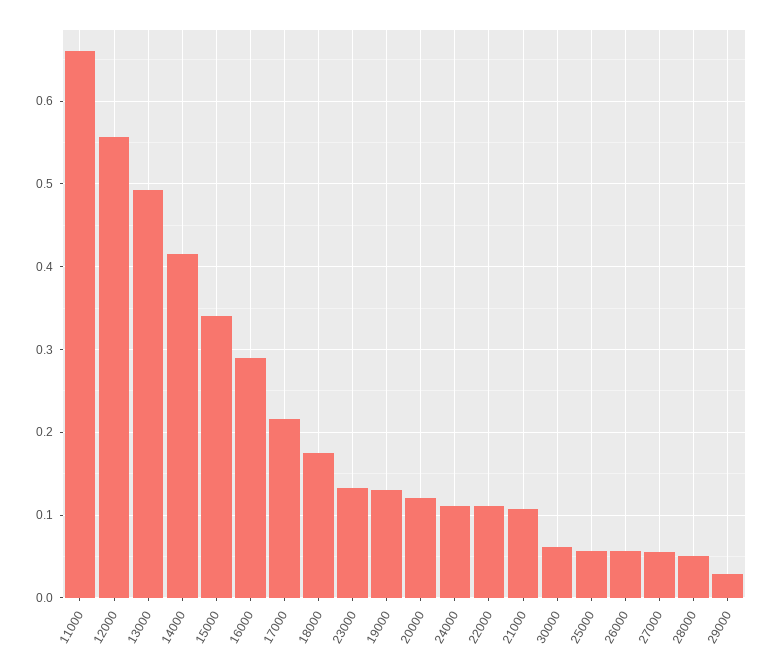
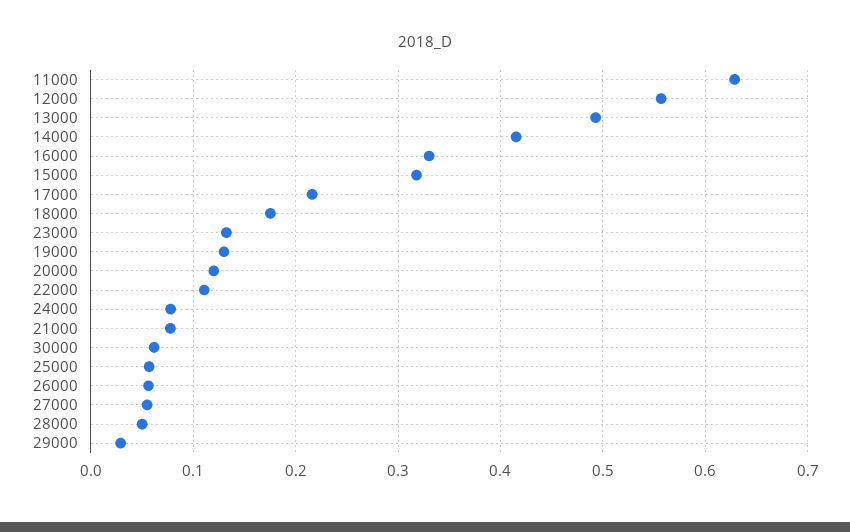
11000: 0.66 -> 0.63
15000: 0.34 -> 0.32
16000: 0.29 -> 0.33
24000: 0.11 -> 0.08
21000: 0.11 -> 0.08

